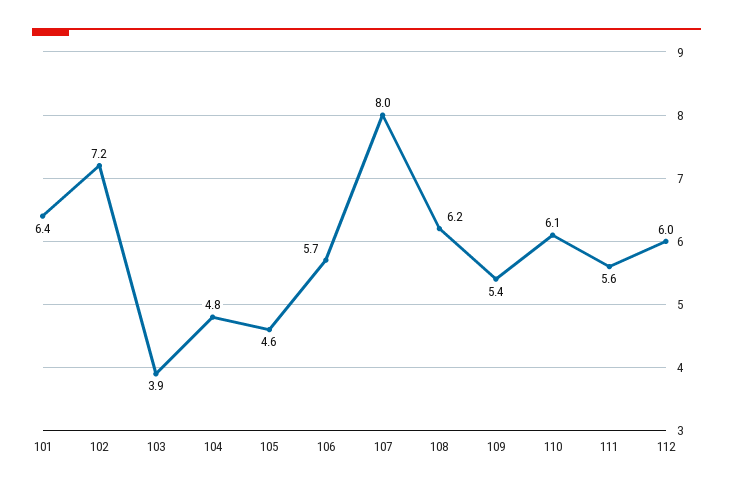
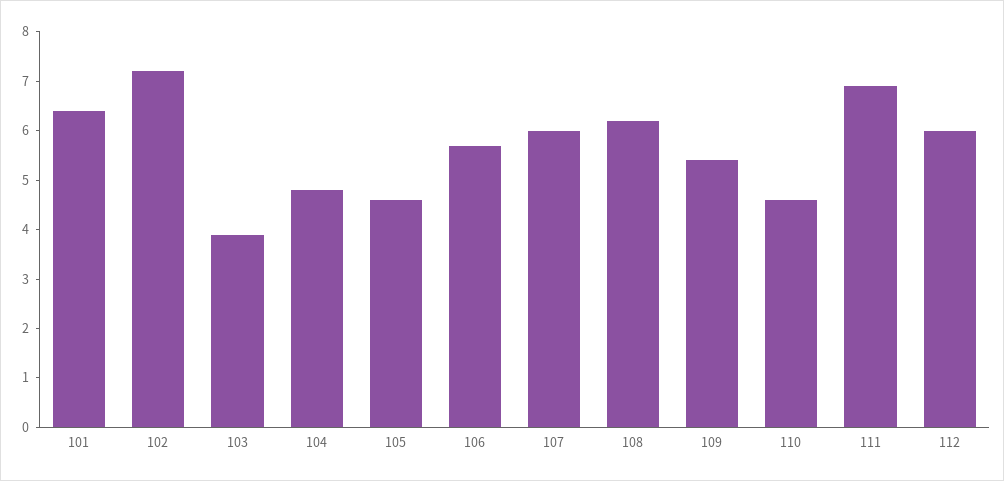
107: 8 -> 6
110: 6.1 -> 4.5
111: 5.6 -> 7

